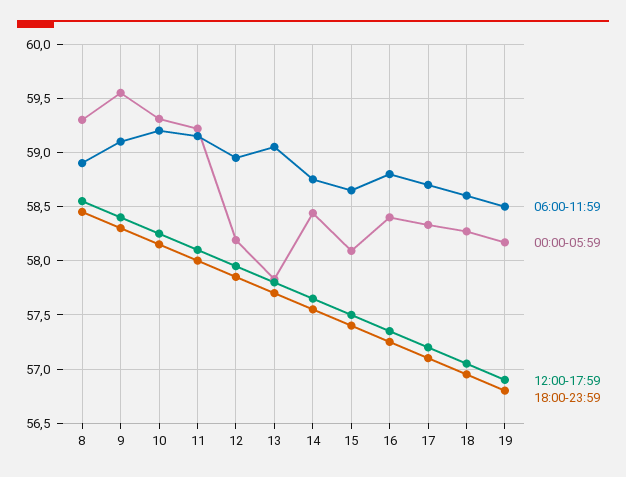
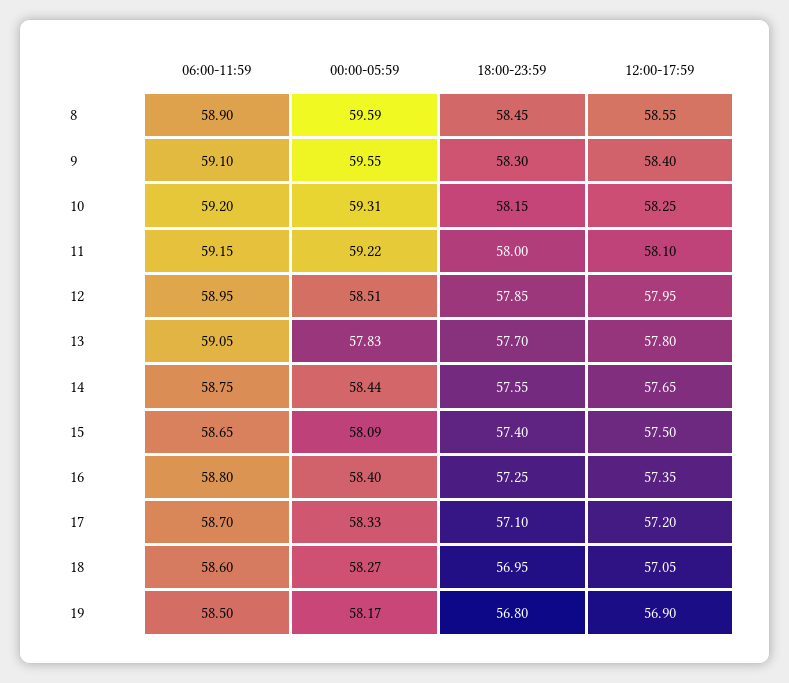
00:00-05:59, 8: 59.3 -> 59.59
00:00-05:59, 12: 58.2 -> 58.51

